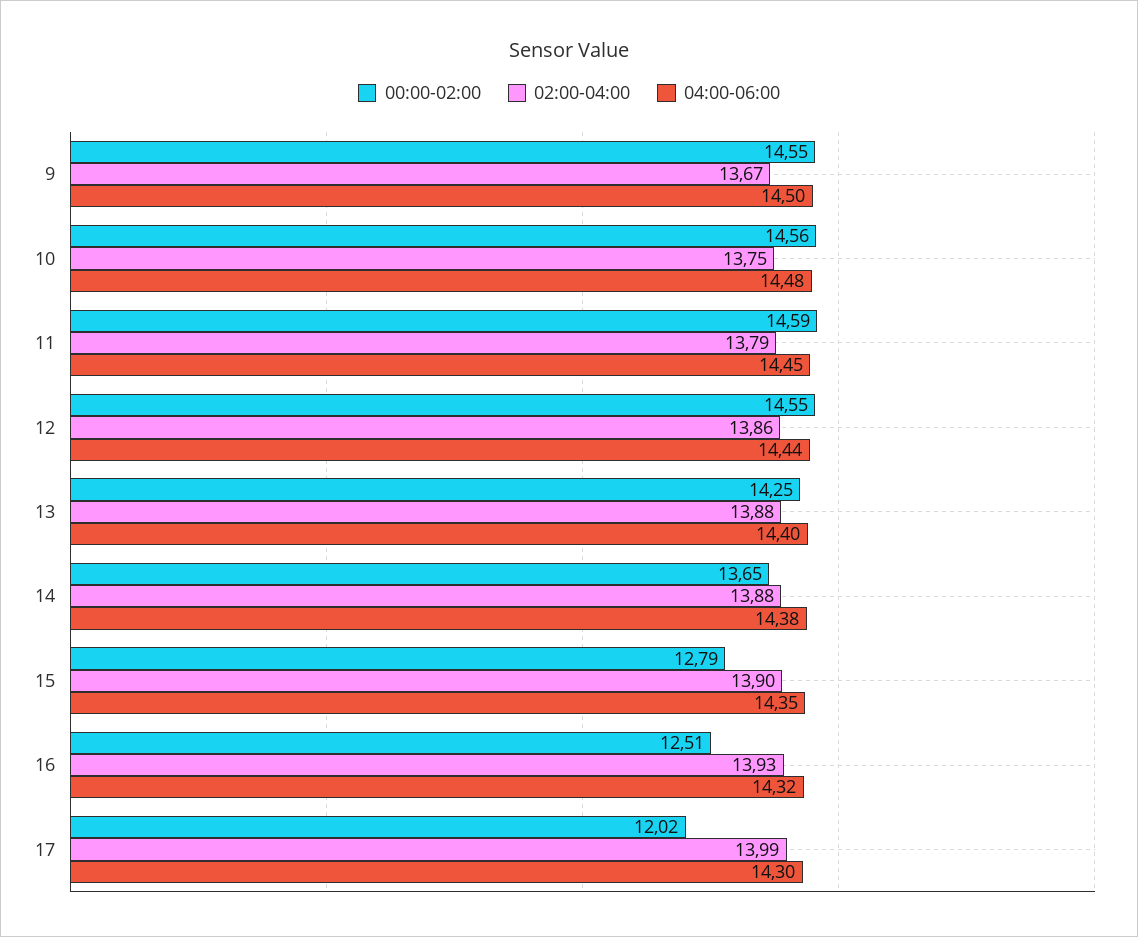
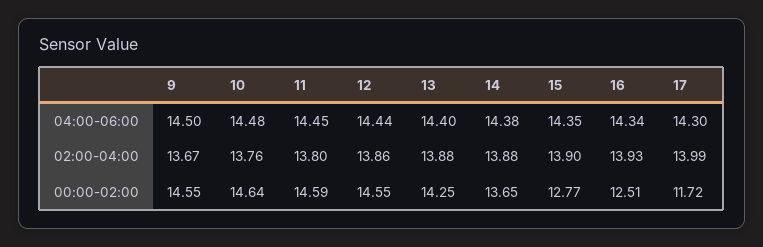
00:00-02:00, 10: 14.56 -> 14.64
02:00-04:00, 10: 13.75 -> 13.76
02:00-04:00, 11: 13.79 -> 13.8
00:00-02:00, 15: 12.79 -> 12.77
04:00-06:00, 16: 14.32 -> 14.34
00:00-02:00, 17: 12.02 -> 11.72

